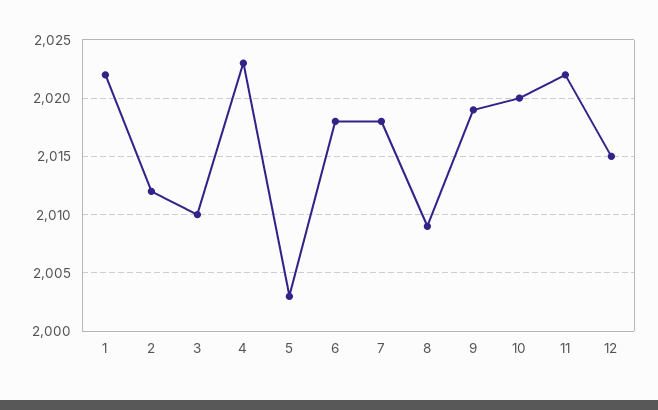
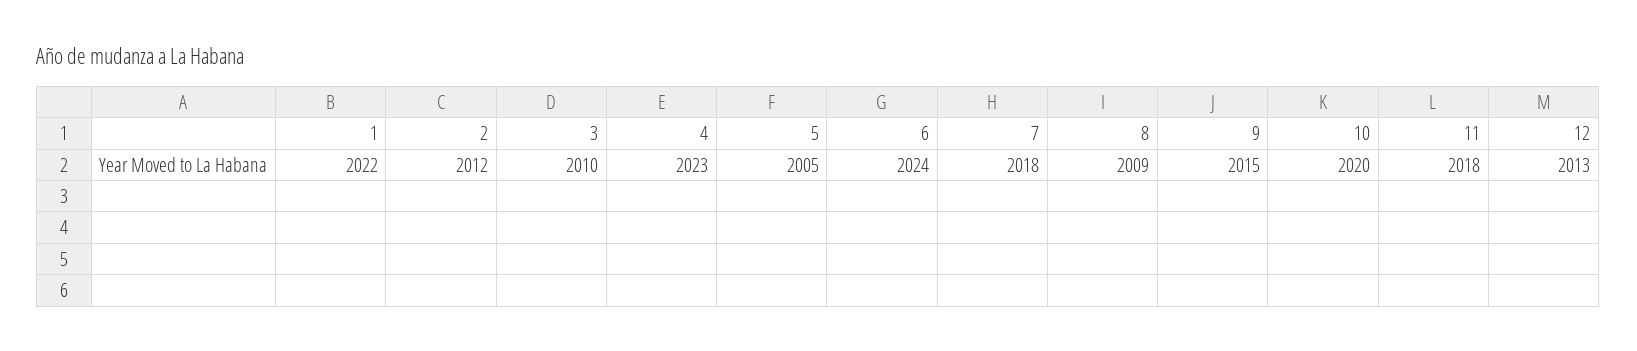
5: 2003 -> 2005
6: 2018 -> 2024
9: 2019 -> 2015
11: 2022 -> 2018
12: 2015 -> 2013

